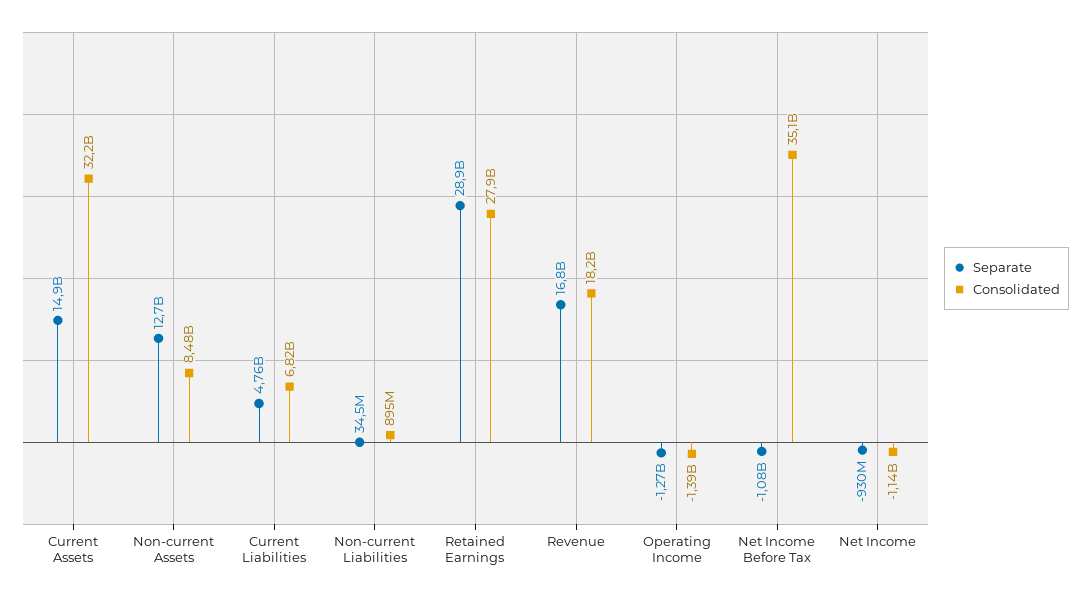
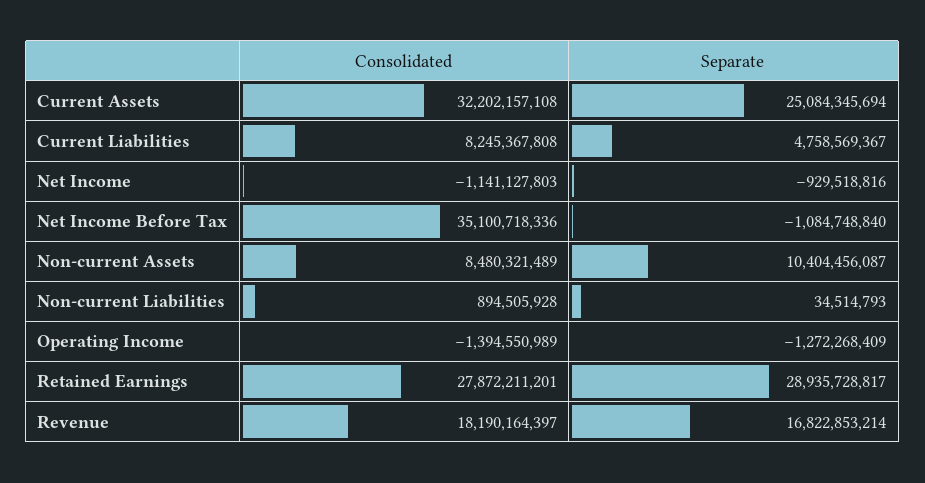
Separate, Current Assets: 14900000000 -> 25084345694
Separate, Non-current Assets: 12700000000 -> 10404456087
Consolidated, Current Liabilities: 6820000000 -> 8245367808

